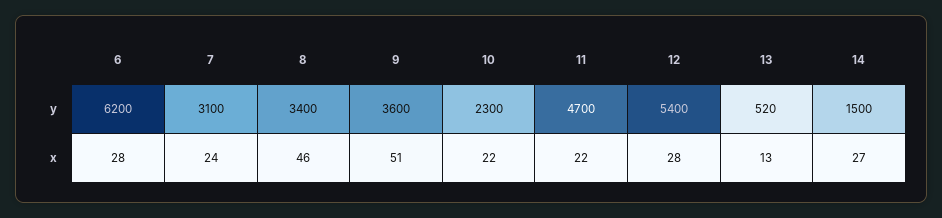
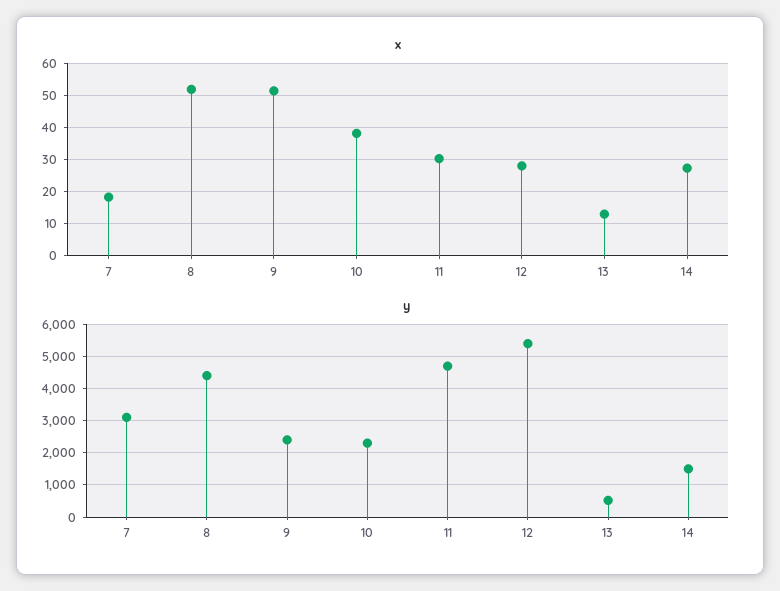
y, 6: 6200 -> none
y, 8: 3400 -> 4400
y, 9: 3600 -> 2400
x, 6: 28 -> none
x, 7: 24 -> 18
x, 8: 46 -> 52
x, 10: 22 -> 38
x, 11: 22 -> 30

